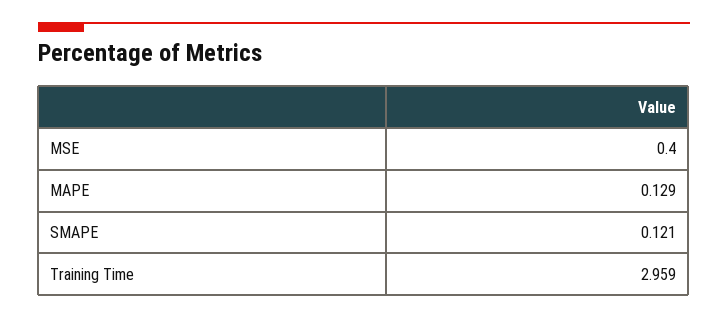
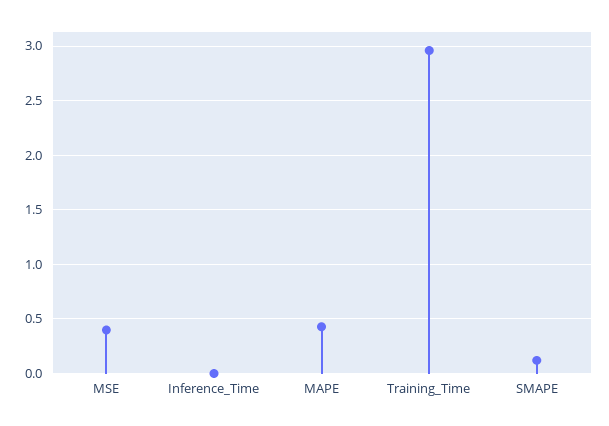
MAPE: 0.129 -> 0.4
Inference_Time: none -> 0

